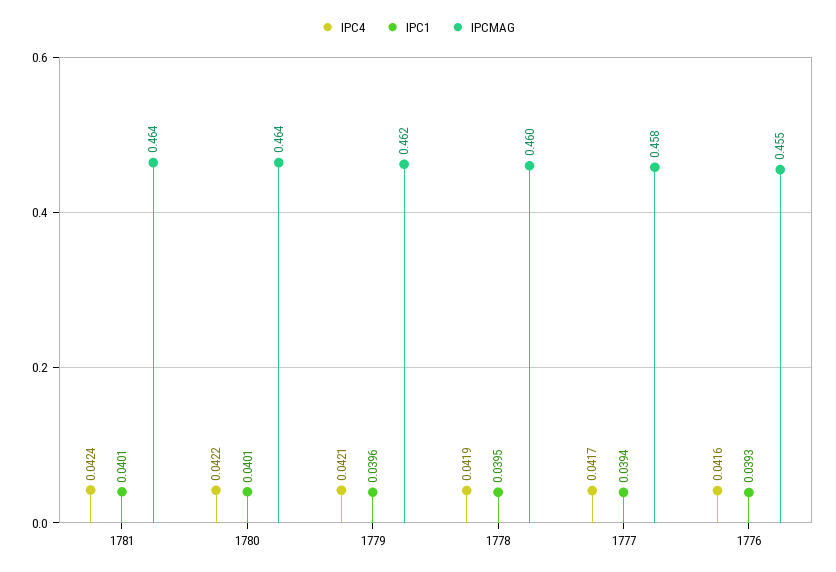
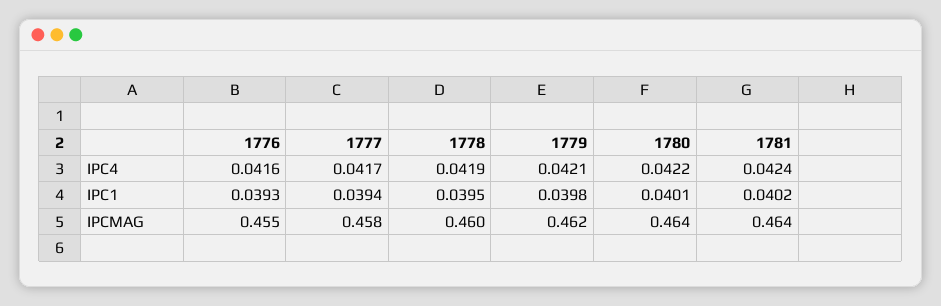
IPC1, 1781: 0.0401 -> 0.0402
IPC1, 1779: 0.0396 -> 0.0398

